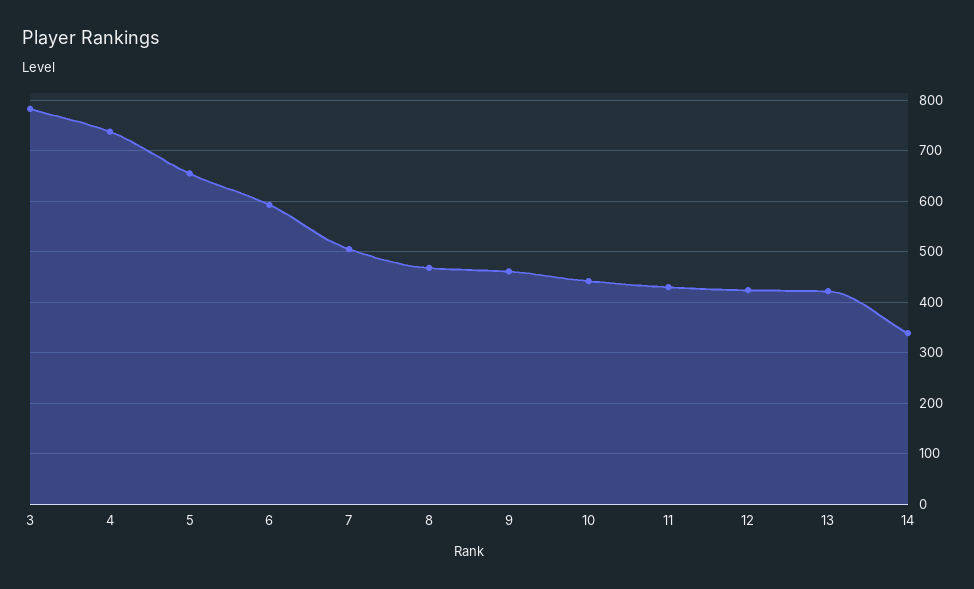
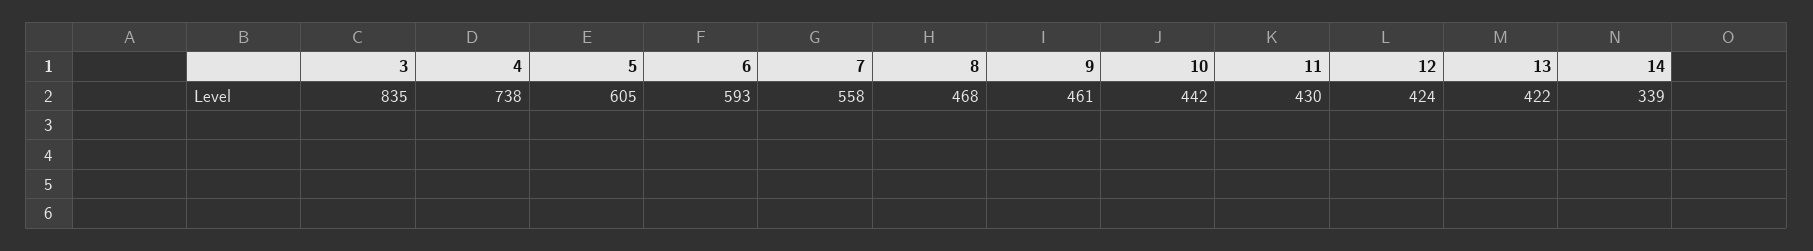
3: 780 -> 835
5: 660 -> 605
7: 500 -> 558

